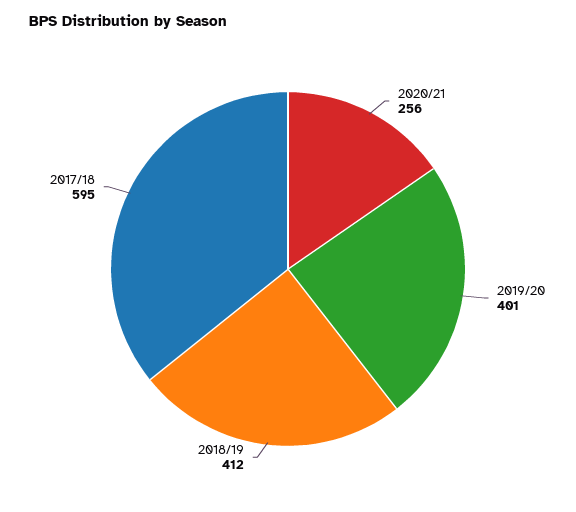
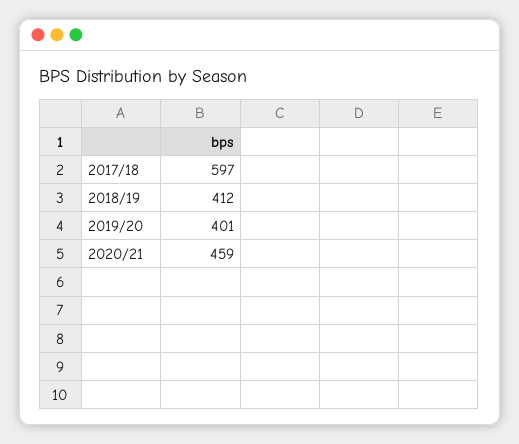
2020/21: 256 -> 459
2017/18: 595 -> 597

